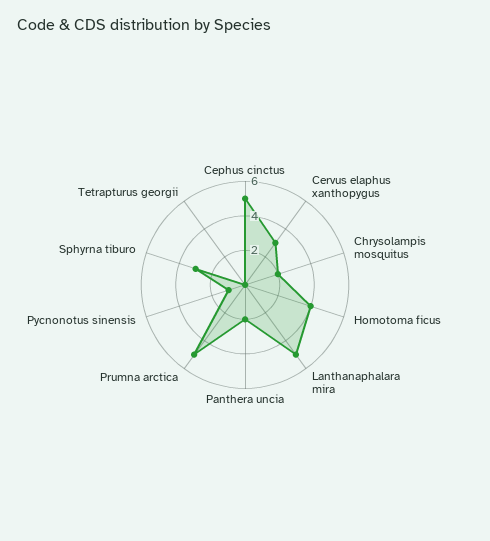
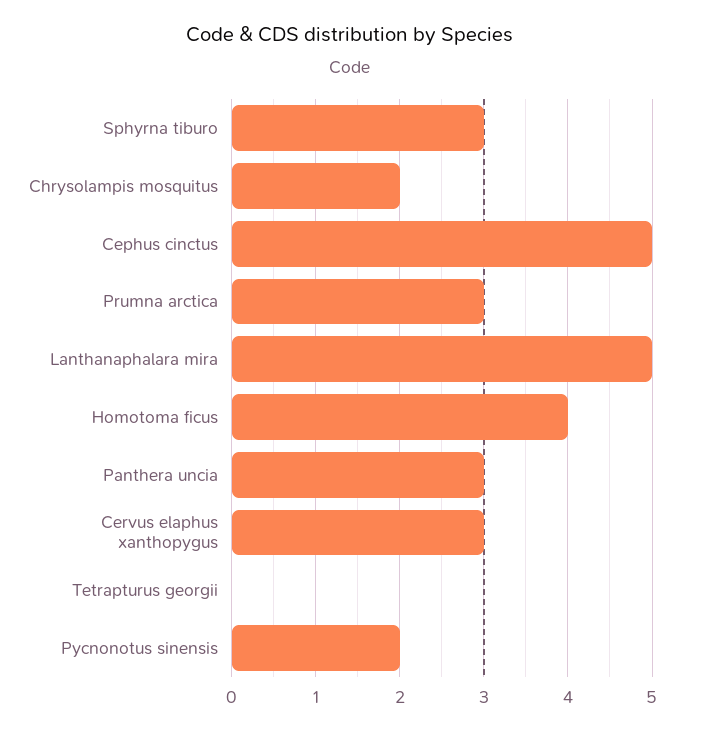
Panthera uncia: 2 -> 3
Prumna arctica: 5 -> 3
Pycnonotus sinensis: 1 -> 2

